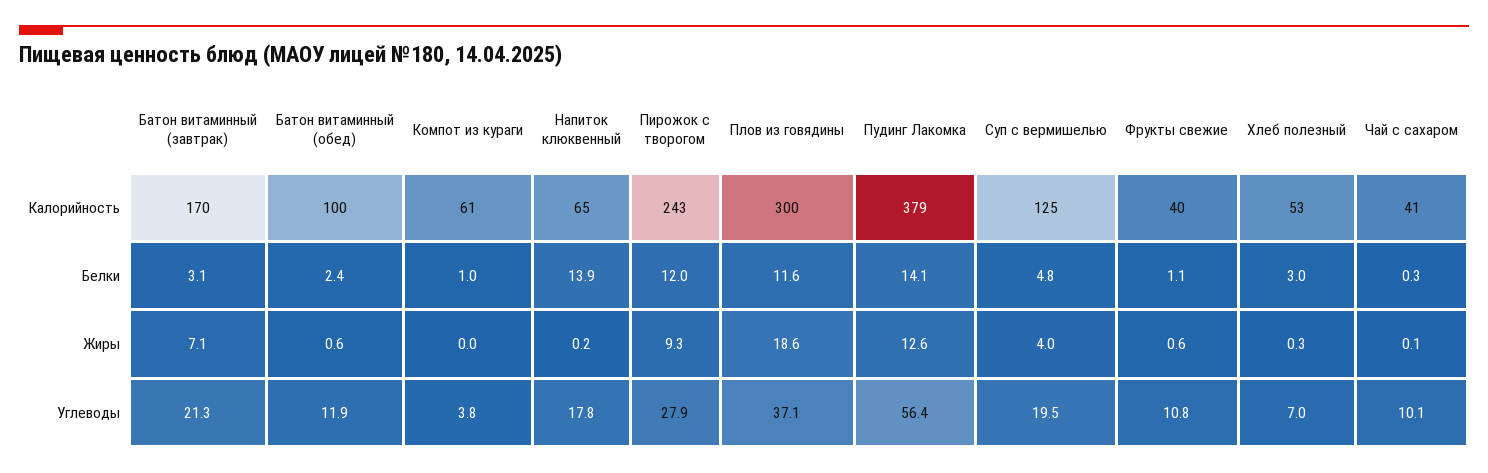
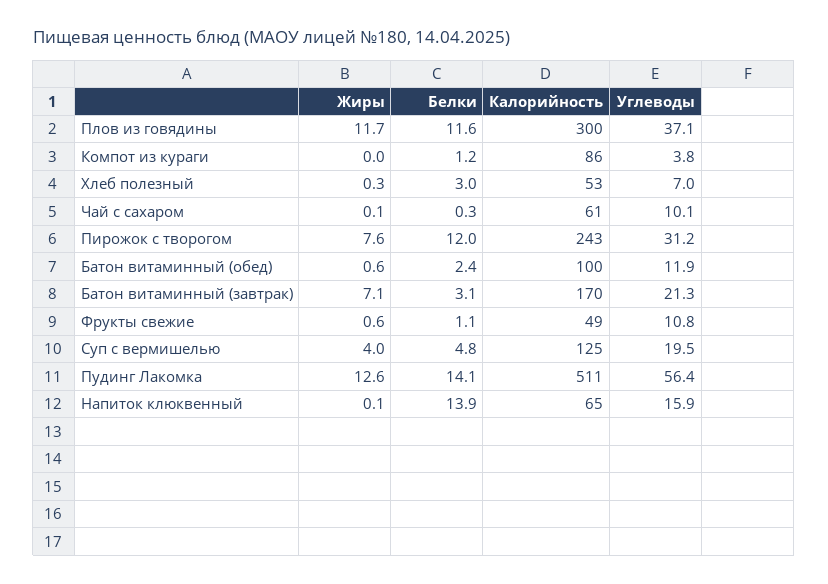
Компот из кураги, Калорийность: 61 -> 86
Пудинг Лакомка, Калорийность: 379 -> 511
Фрукты свежие, Калорийность: 40 -> 49
Чай с сахаром, Калорийность: 41 -> 61
Компот из кураги, Белки: 1 -> 1.2
Напиток клюквенный, Жиры: 0.2 -> 0.1
Пирожок с творогом, Жиры: 9.3 -> 7.6
Плов из говядины, Жиры: 18.6 -> 11.7
Напиток клюквенный, Углеводы: 17.8 -> 15.9
Пирожок с творогом, Углеводы: 27.9 -> 31.2

